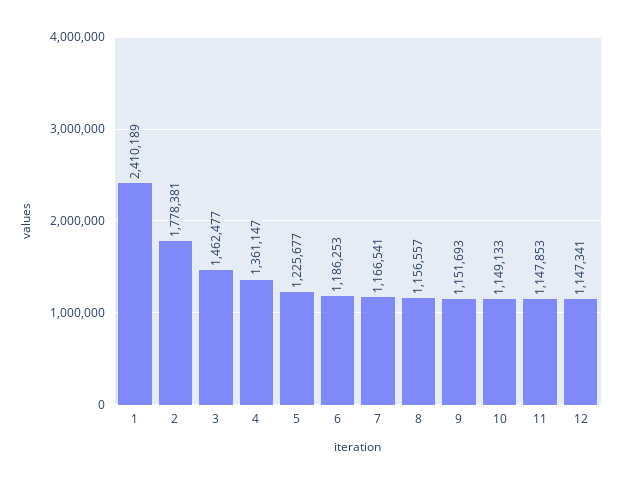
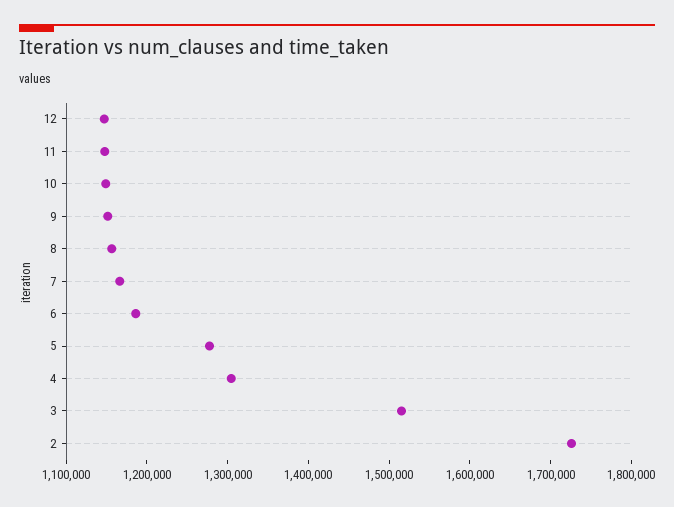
1: 2410189 -> none
2: 1778381 -> 1720000
3: 1462477 -> 1520000
4: 1361147 -> 1300000
5: 1225677 -> 1280000

